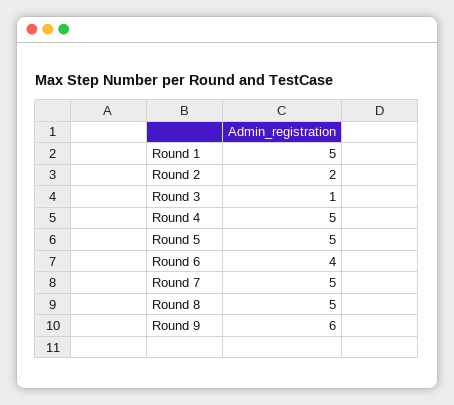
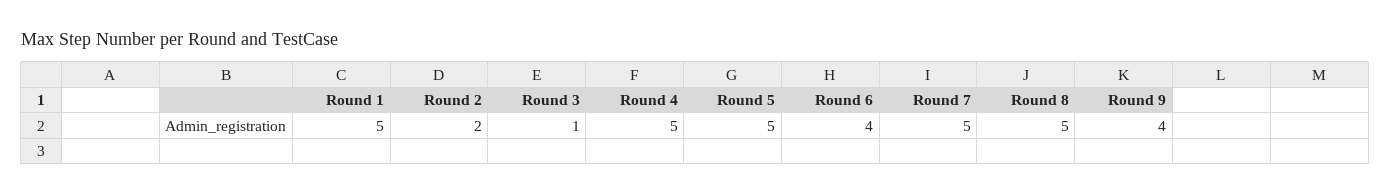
Round 9: 6 -> 4

